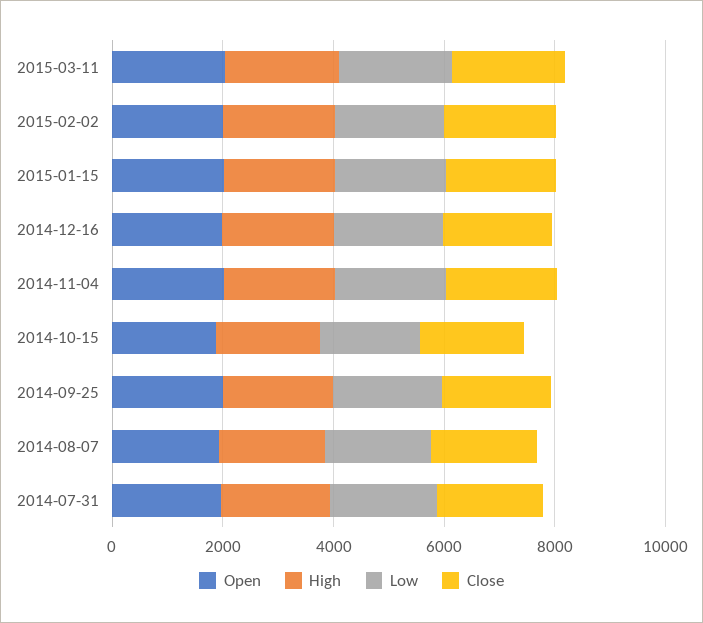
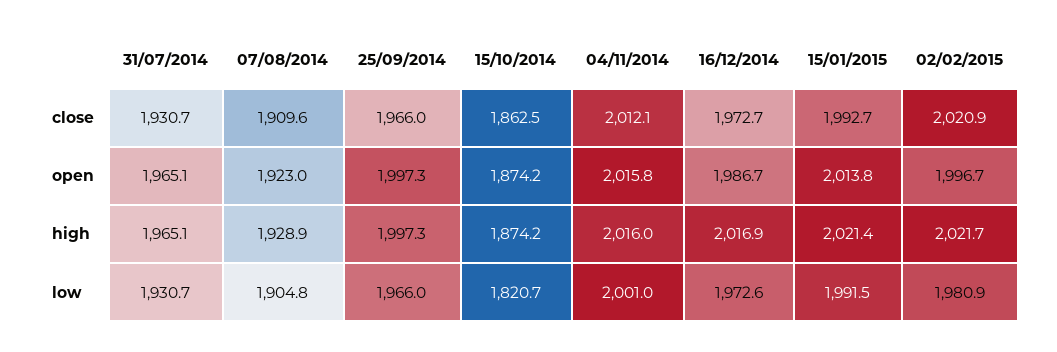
Open, 2015-03-11: 2000 -> none
High, 2015-03-11: 2000 -> none
Low, 2015-03-11: 2000 -> none
Close, 2015-03-11: 2000 -> none

